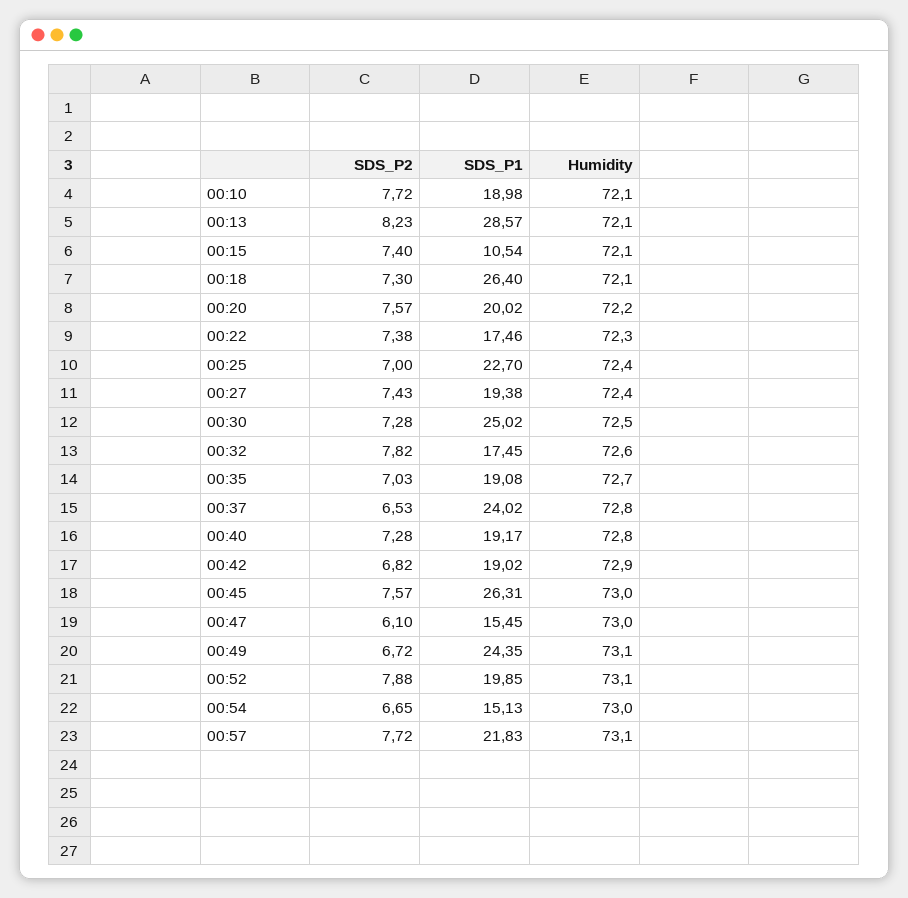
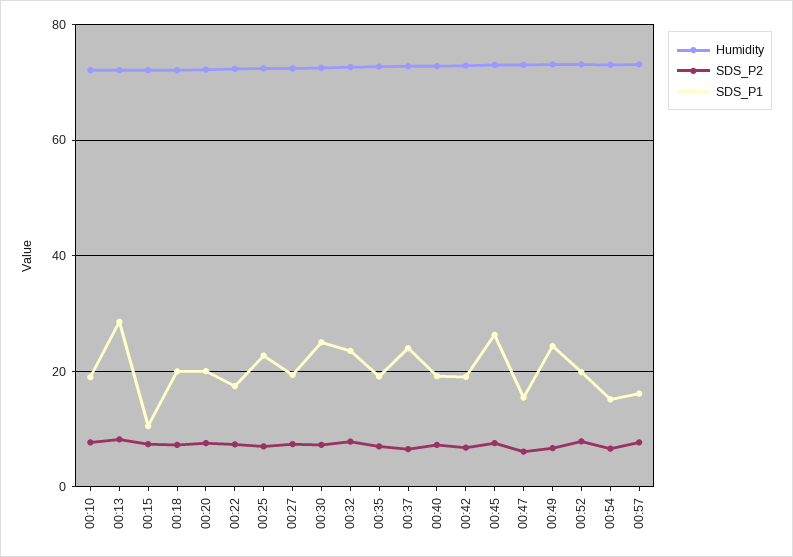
SDS_P1, 00:18: 26.4 -> 20
SDS_P1, 00:32: 17.45 -> 24
SDS_P1, 00:57: 21.83 -> 16

